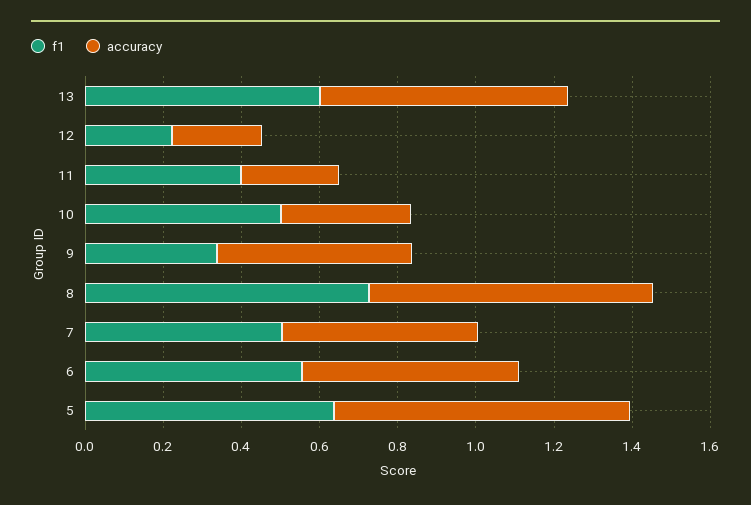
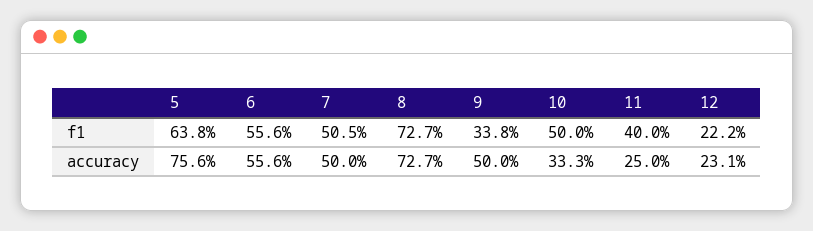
f1, 13: 0.6 -> none
accuracy, 13: 0.65 -> none

